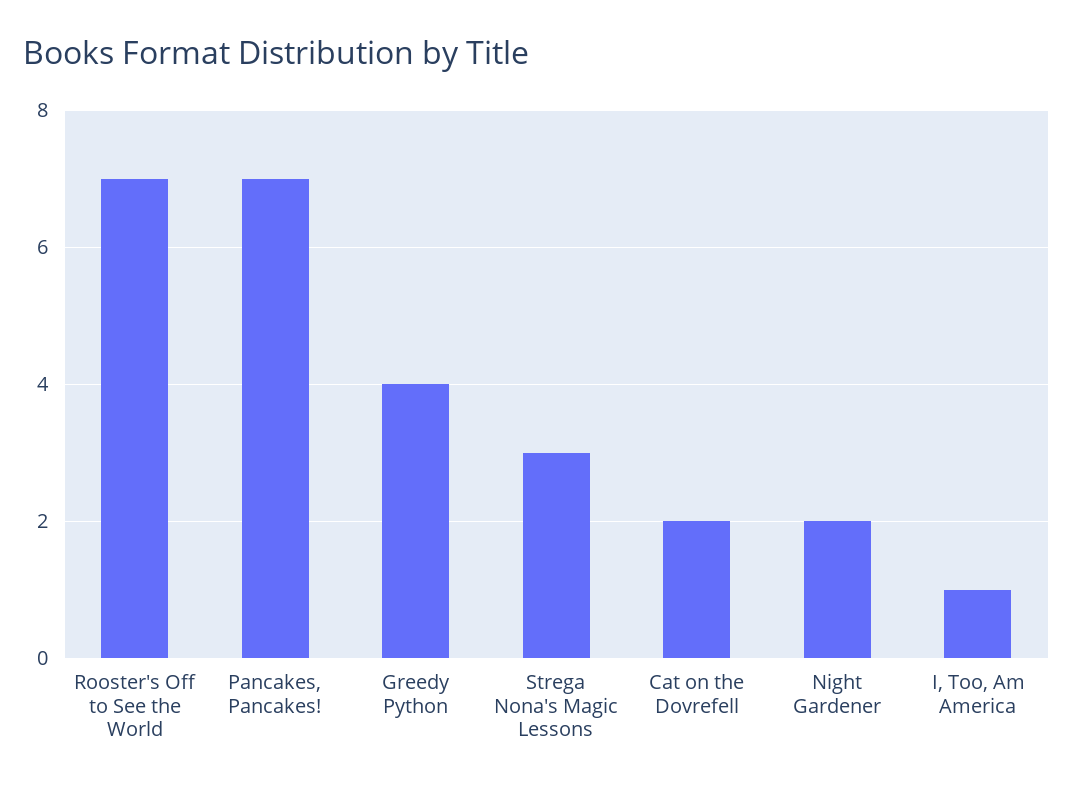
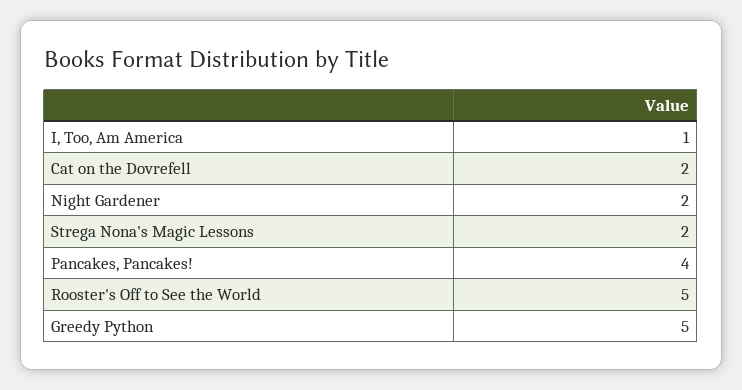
Rooster's Off to See the World: 7 -> 5
Pancakes, Pancakes!: 7 -> 4
Greedy Python: 4 -> 5
Strega Nona's Magic Lessons: 3 -> 2

